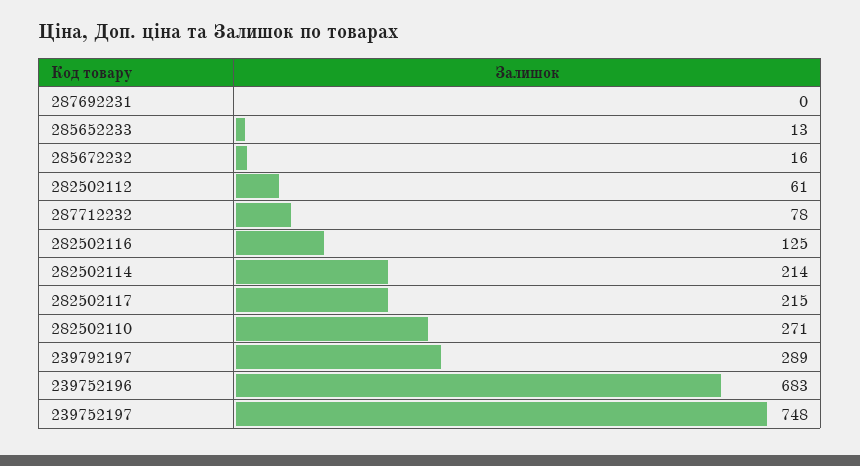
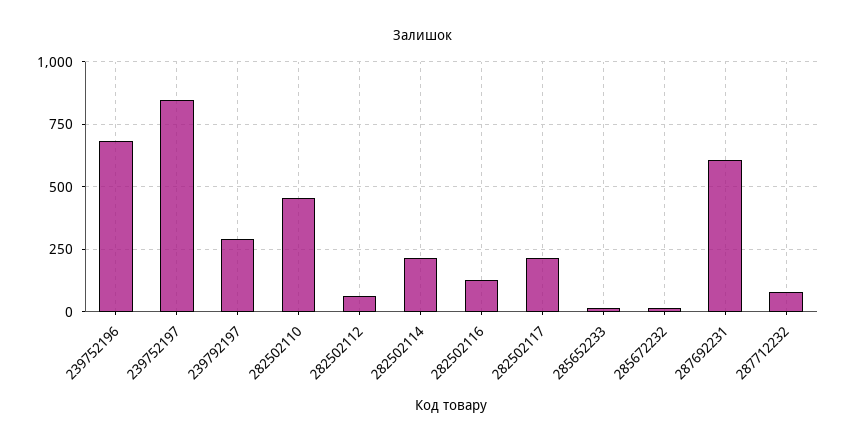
287692231: 0 -> 600
282502110: 271 -> 450
239752197: 748 -> 850

